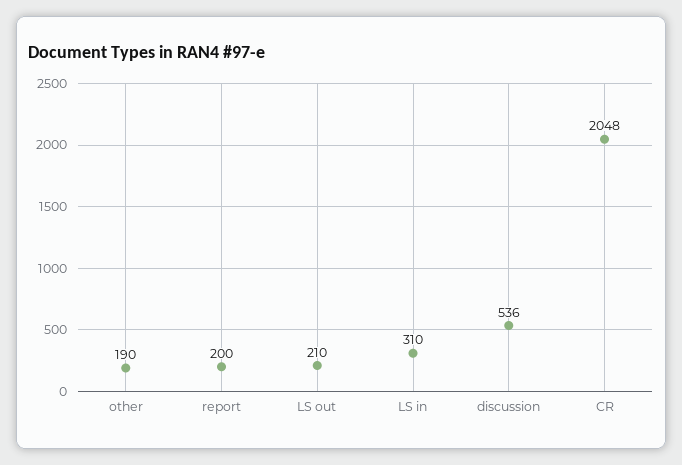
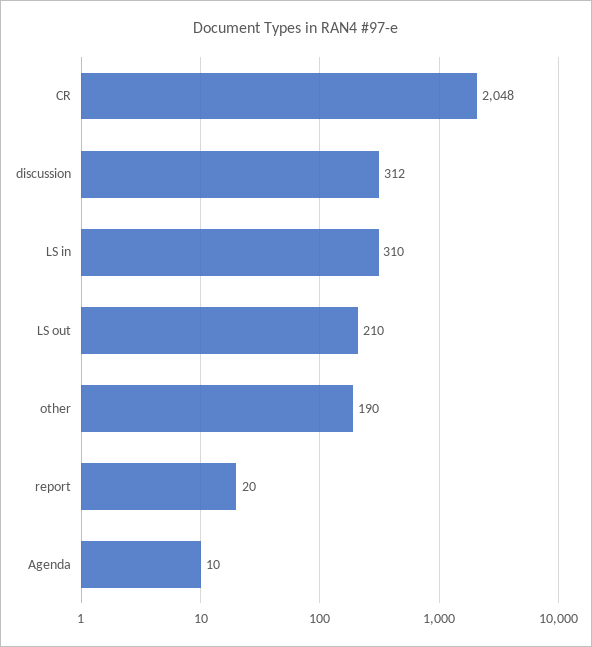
report: 200 -> 20
discussion: 536 -> 312
Agenda: none -> 10

